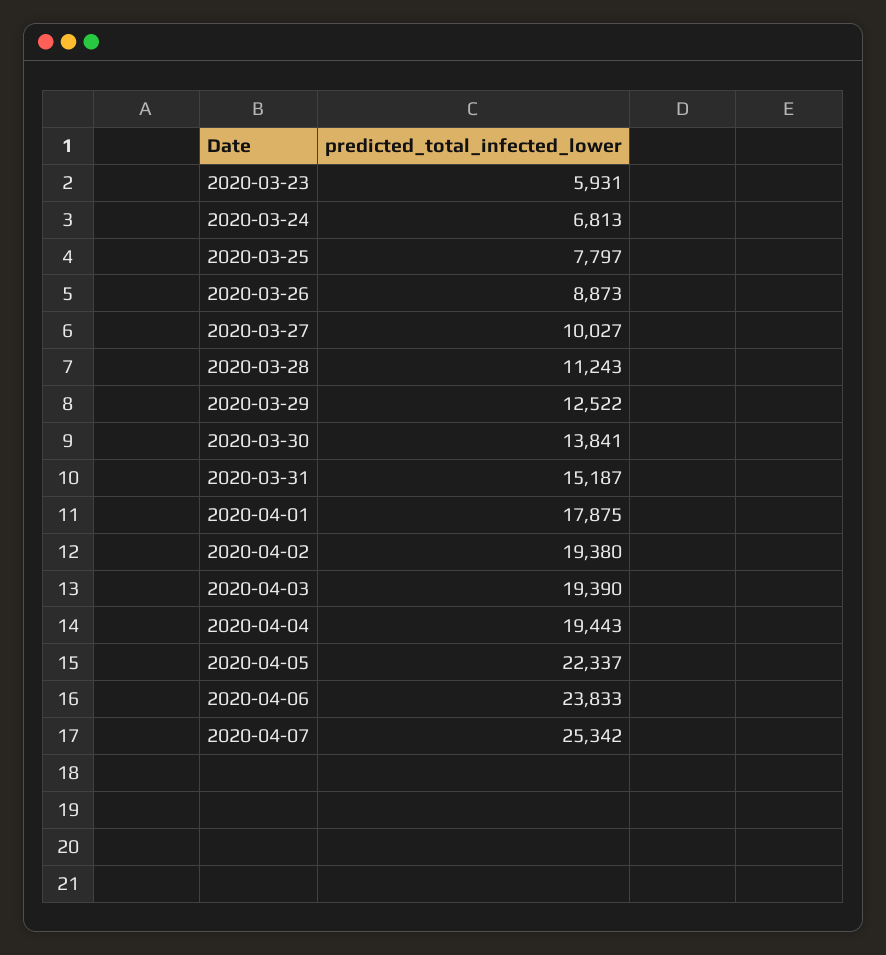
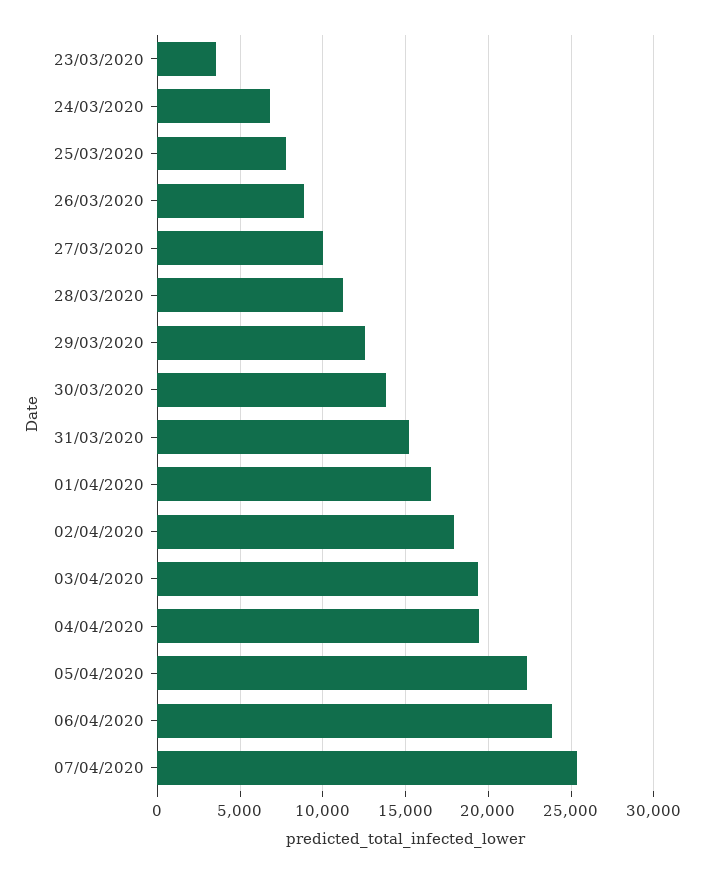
2020-03-23: 5931 -> 3500
2020-04-01: 17875 -> 16500
2020-04-02: 19380 -> 18000

